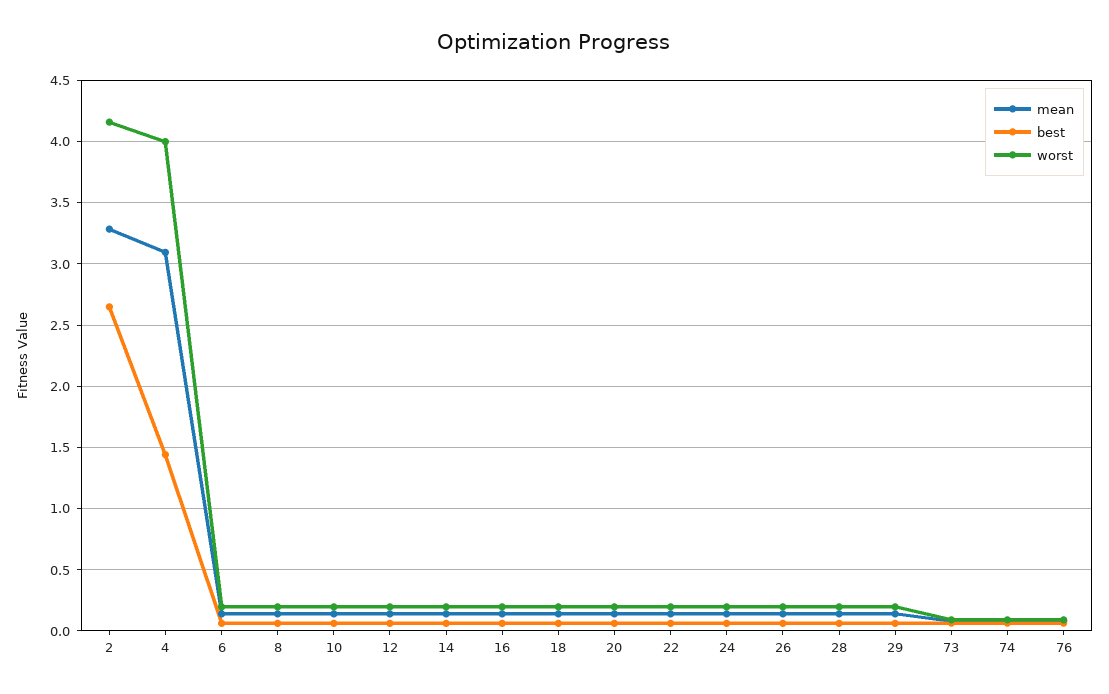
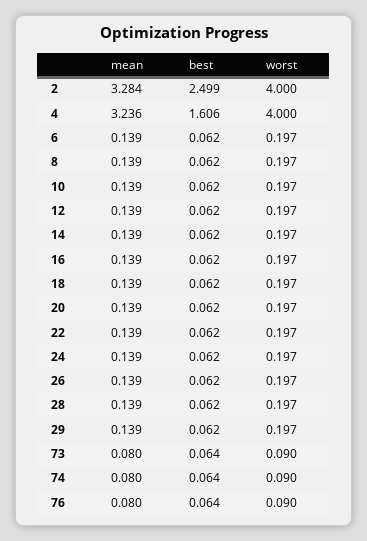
best, 2: 2.65 -> 2.499
worst, 2: 4.15 -> 4
mean, 4: 3.1 -> 3.236
best, 4: 1.45 -> 1.606

